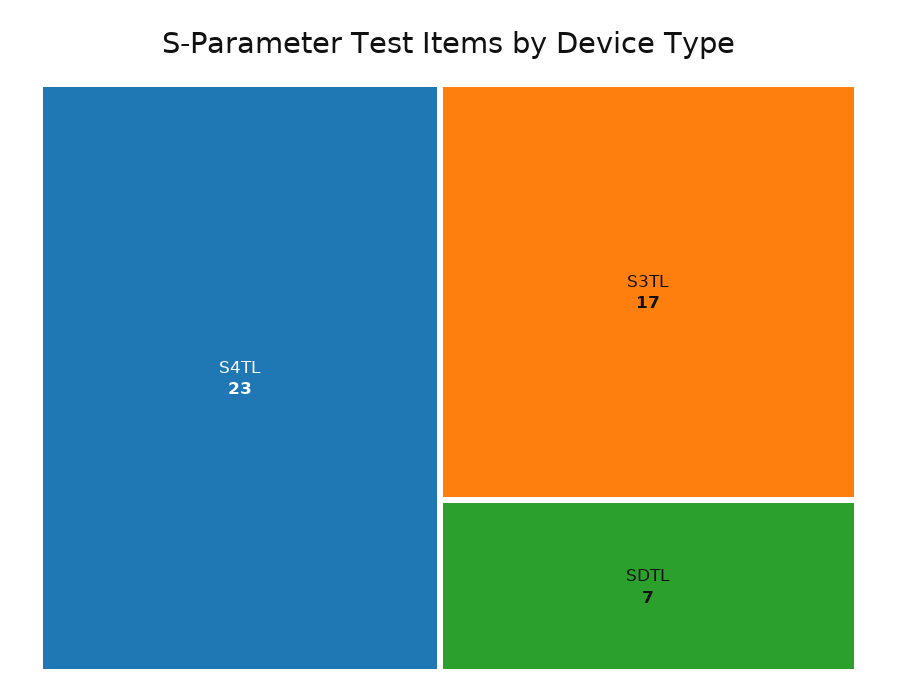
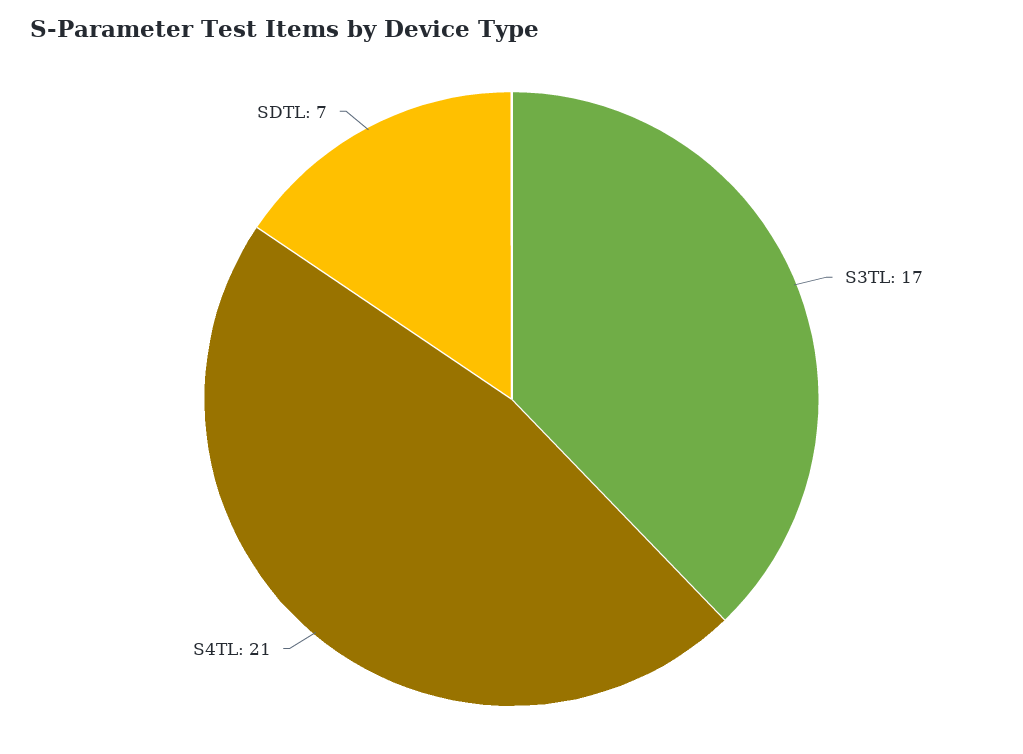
S4TL: 23 -> 21

